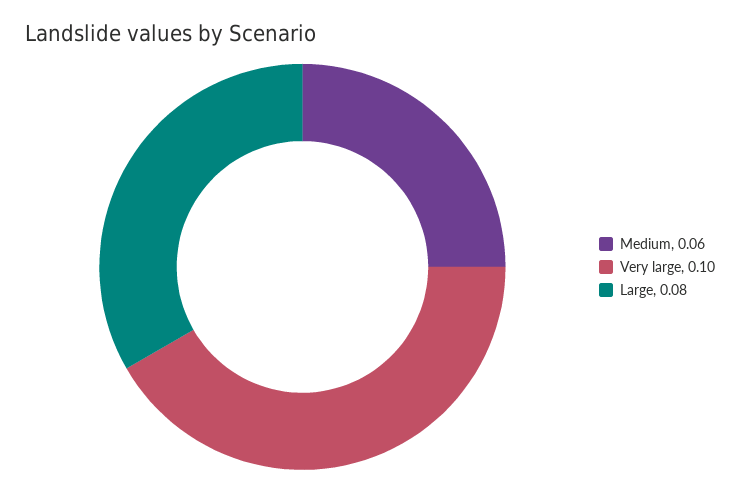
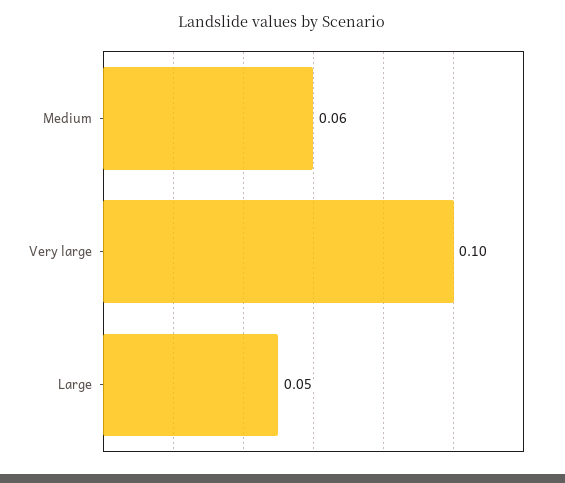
Large: 0.08 -> 0.05

